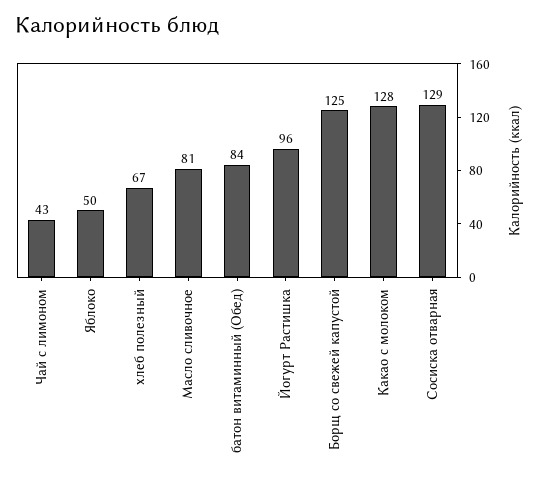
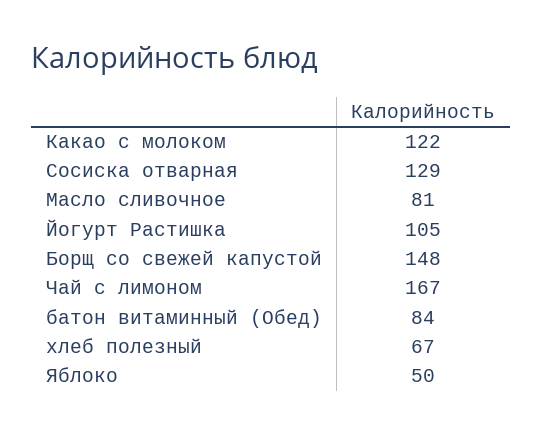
Чай с лимоном: 43 -> 167
Йогурт Растишка: 96 -> 105
Борщ со свежей капустой: 125 -> 148
Какао с молоком: 128 -> 122

